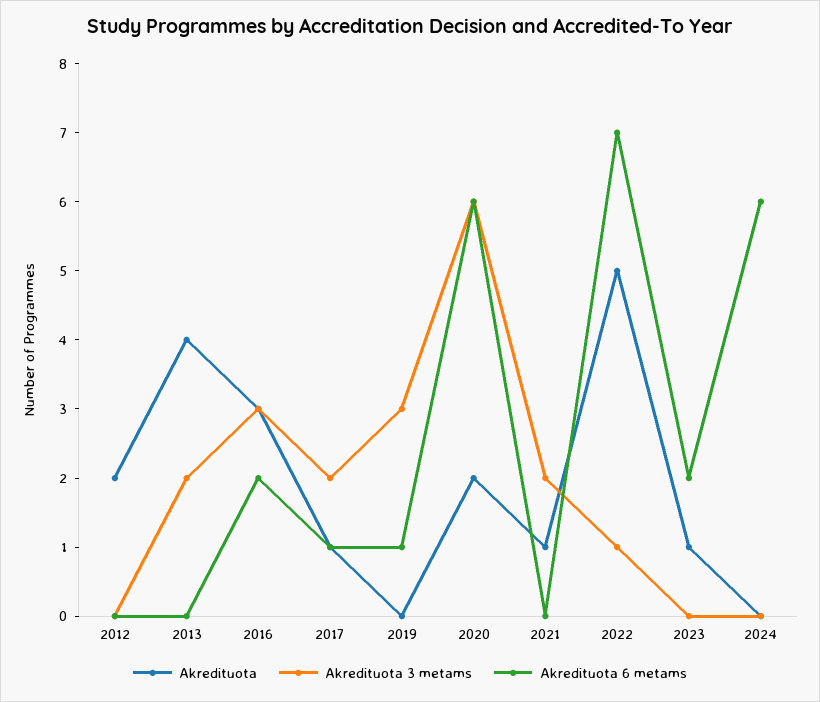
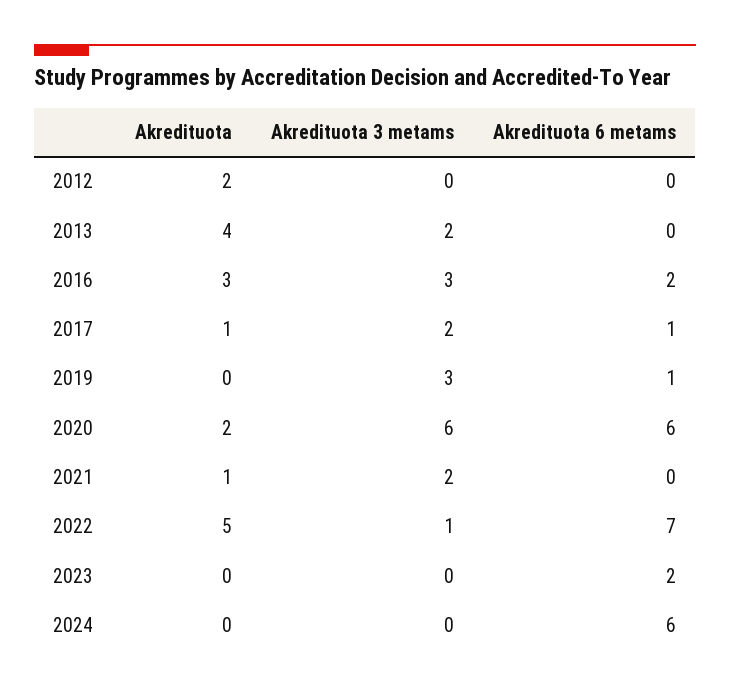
Akredituota, 2023: 1 -> 0

